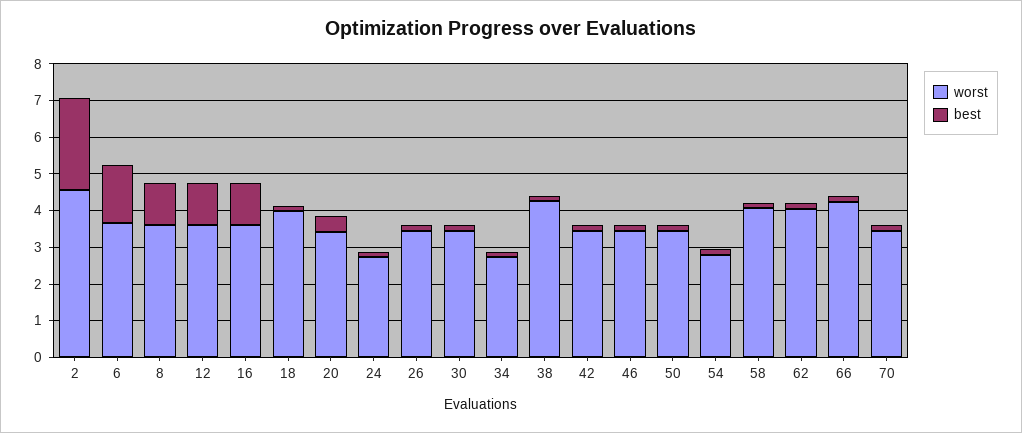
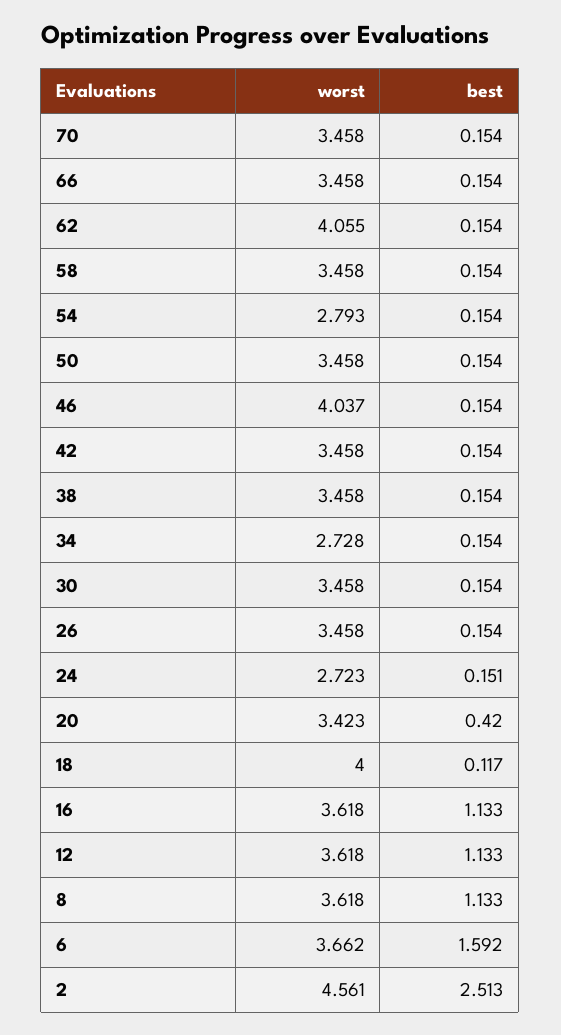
worst, 38: 4.25 -> 3.458
worst, 46: 3.5 -> 4.037
worst, 58: 4 -> 3.458
worst, 66: 4.25 -> 3.458

